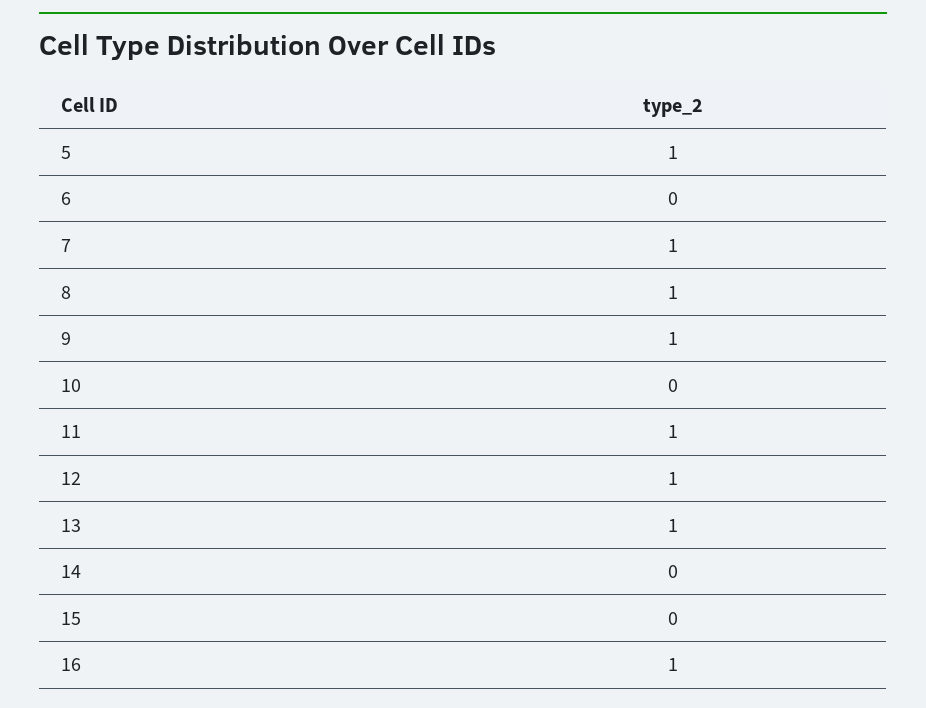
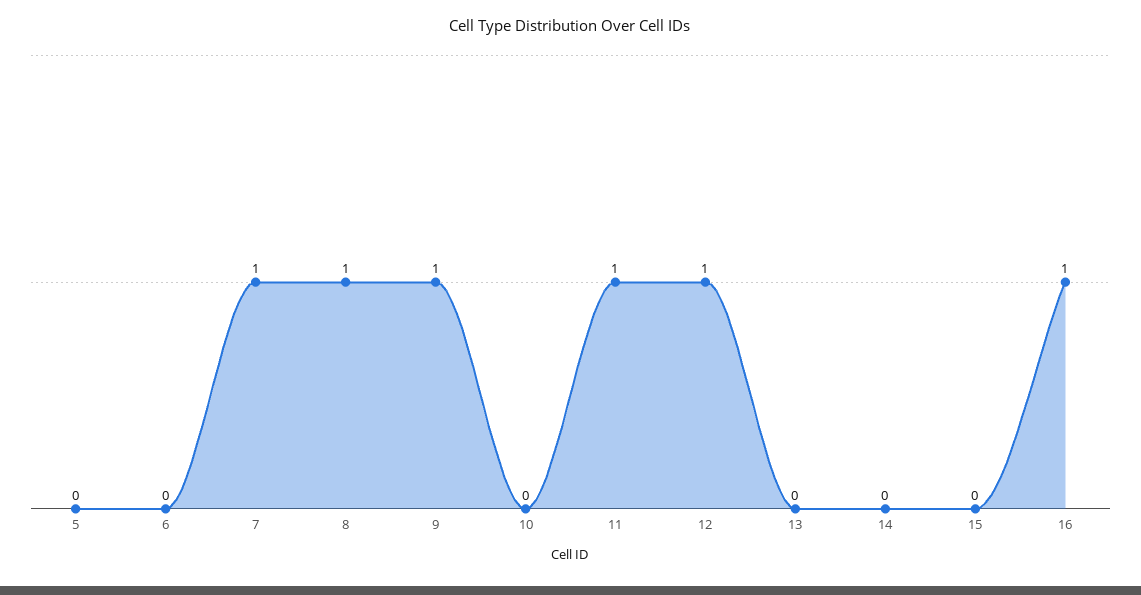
5: 1 -> 0
13: 1 -> 0

